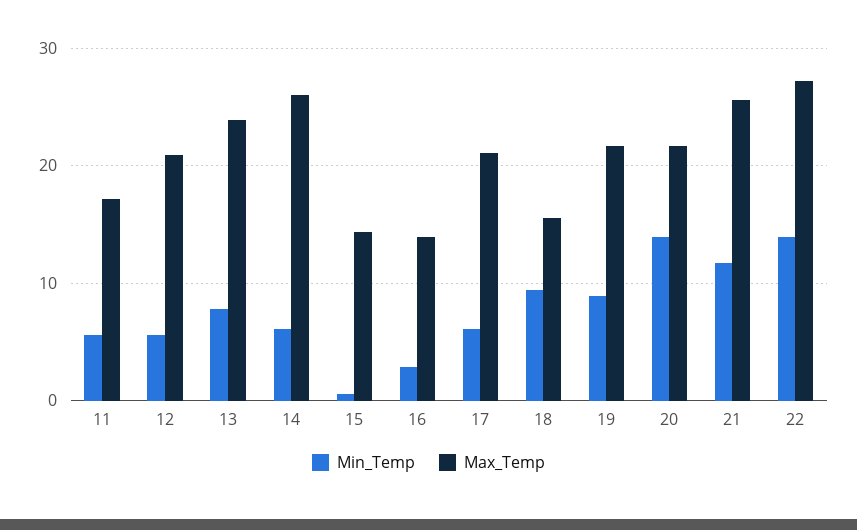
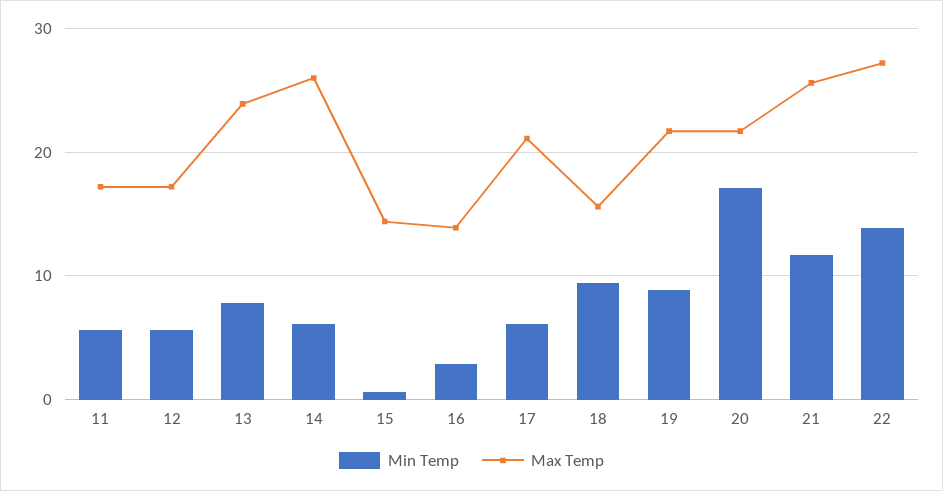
Max_Temp, 12: 21 -> 17
Min_Temp, 20: 14 -> 17

